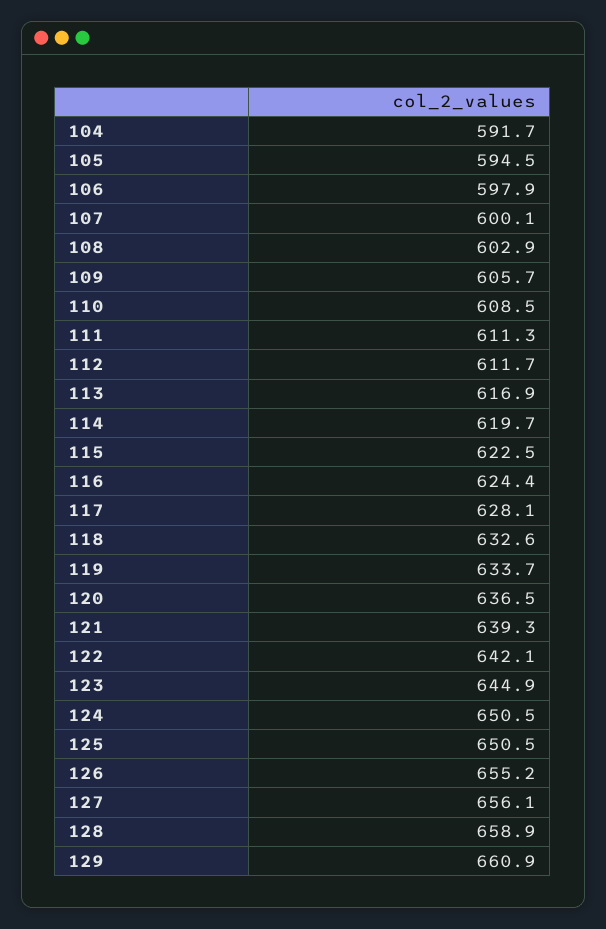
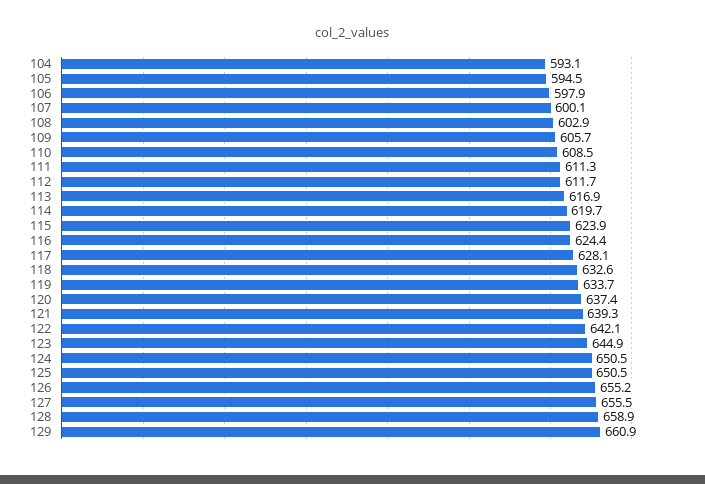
104: 591.7 -> 593.1
115: 622.5 -> 623.9
120: 636.5 -> 637.4
127: 656.1 -> 655.5

